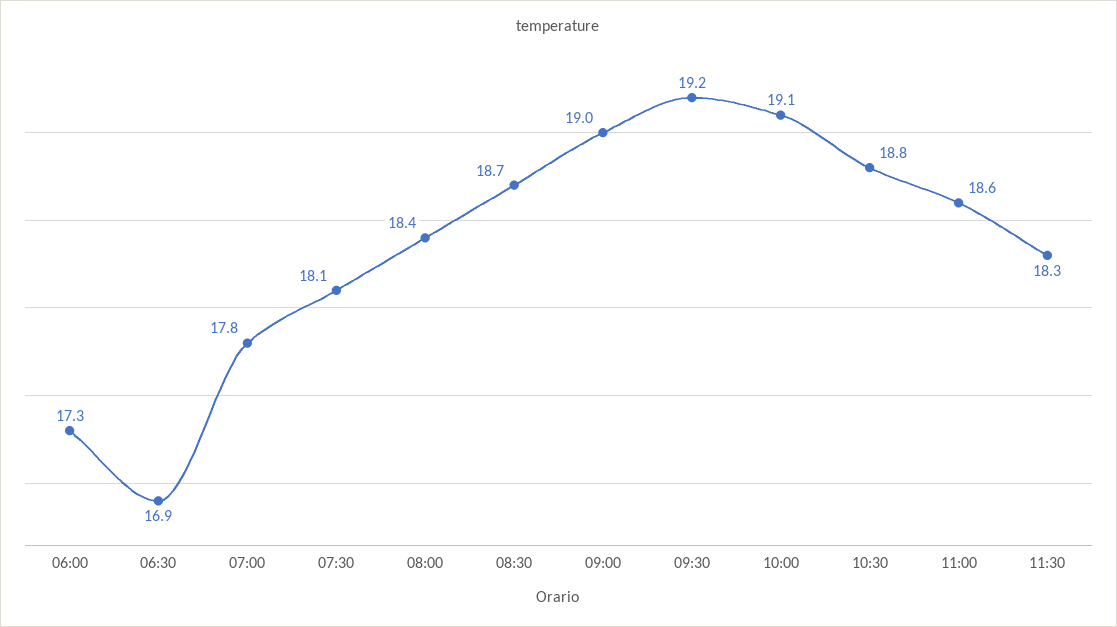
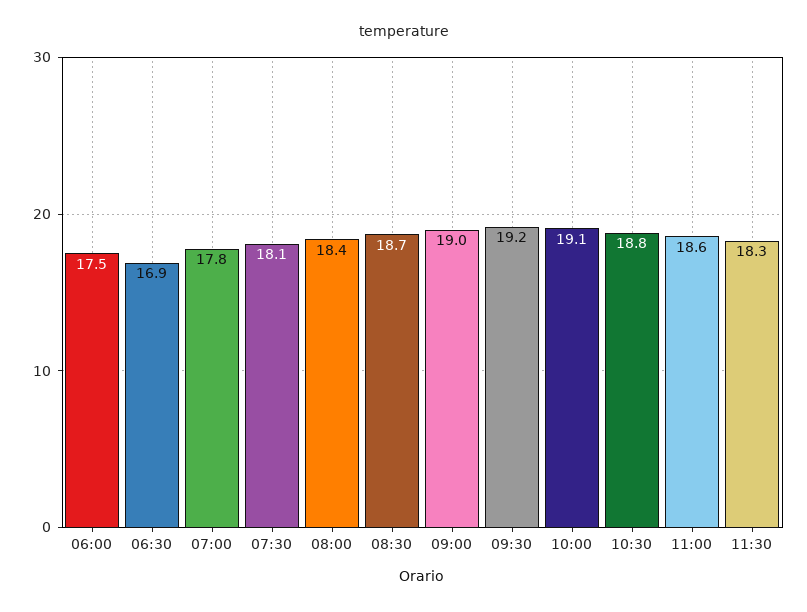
06:00: 17.3 -> 17.5

